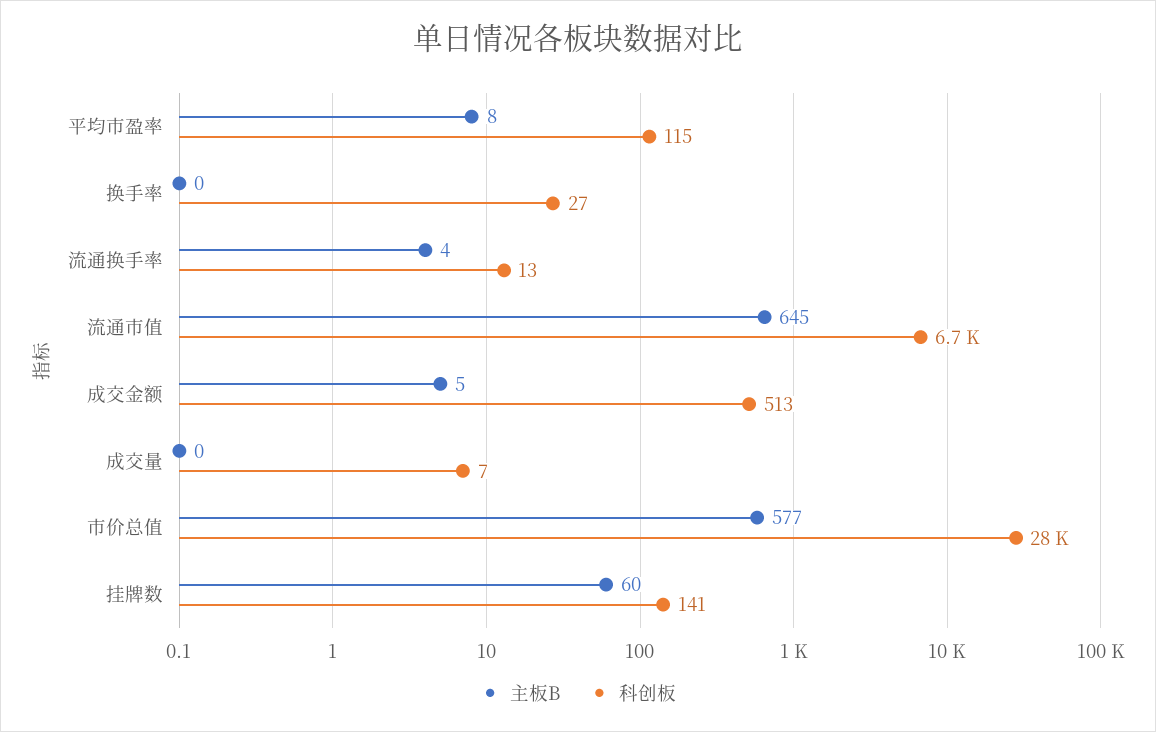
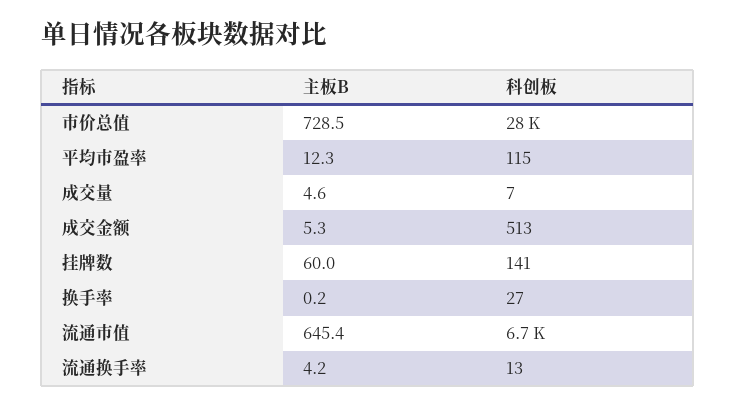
主板B, 平均市盈率: 8 -> 12.3
主板B, 成交量: 0 -> 4.6
主板B, 市价总值: 577 -> 728.5

